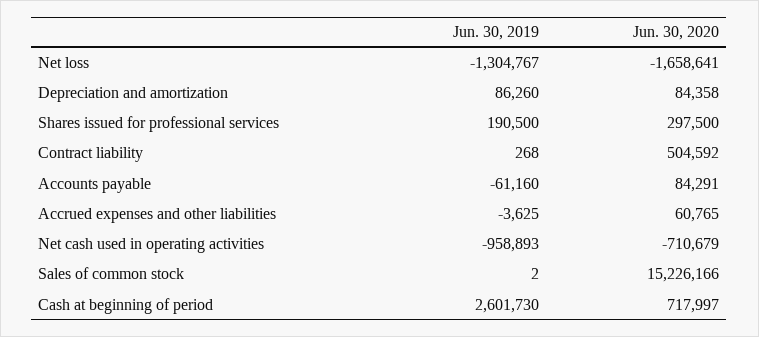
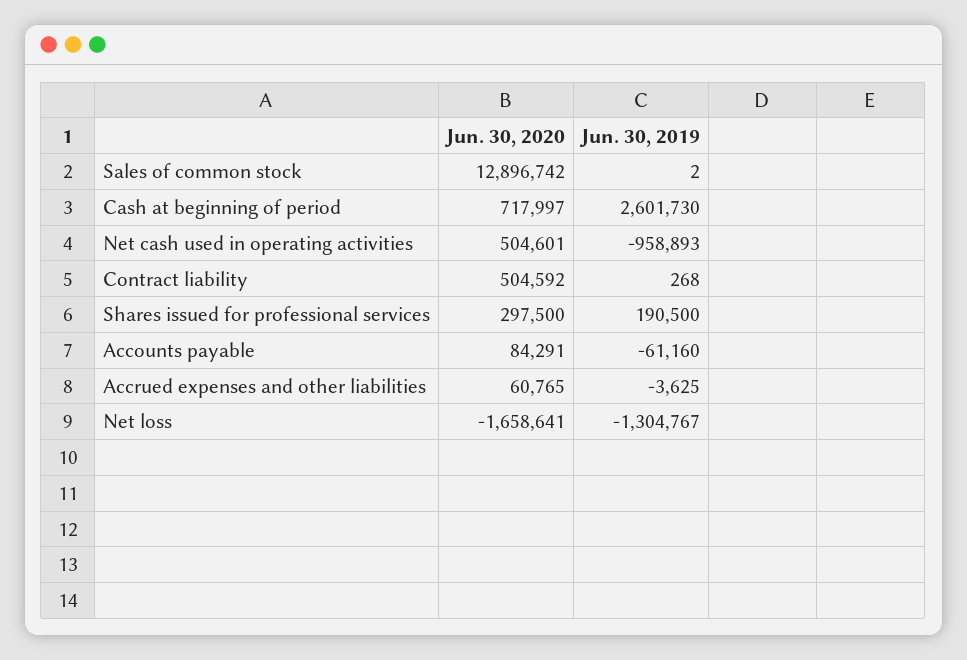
Jun. 30, 2019, Depreciation and amortization: 86260 -> none
Jun. 30, 2020, Depreciation and amortization: 84358 -> none
Jun. 30, 2020, Net cash used in operating activities: -710679 -> 504601
Jun. 30, 2020, Sales of common stock: 15226166 -> 12896742

